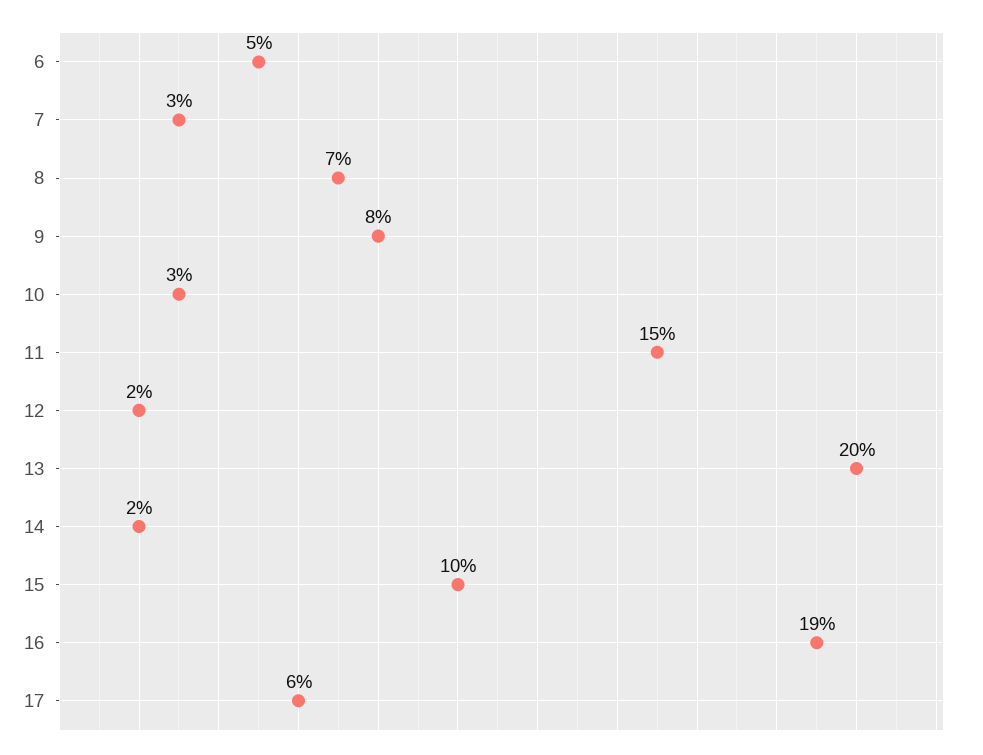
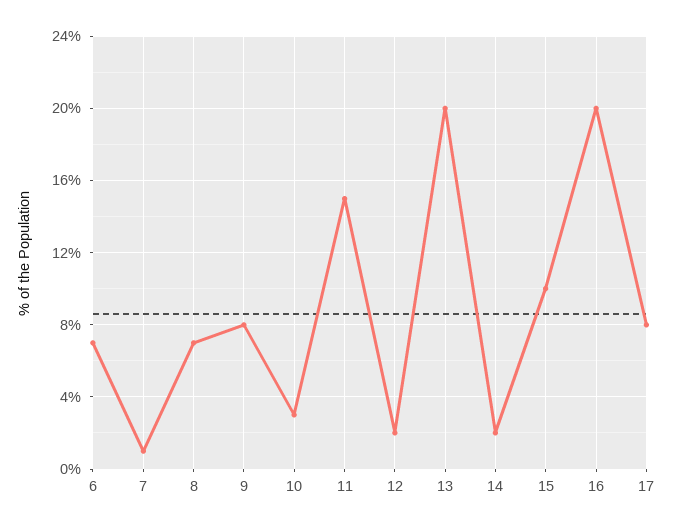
6: 5 -> 7
7: 3 -> 1
16: 19 -> 20
17: 6 -> 8

